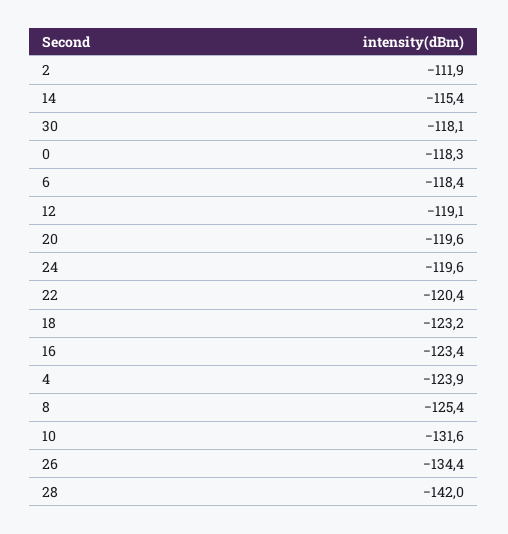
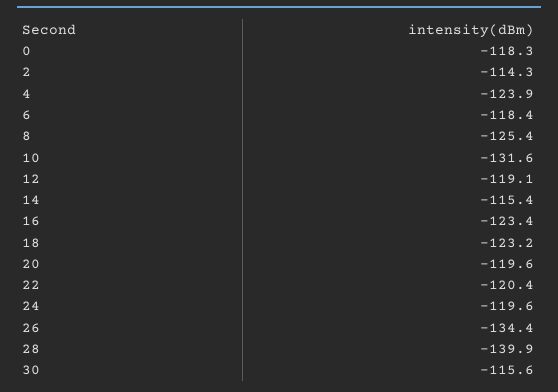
2: -111.9 -> -114.3
30: -118.1 -> -115.6
28: -142 -> -139.9

